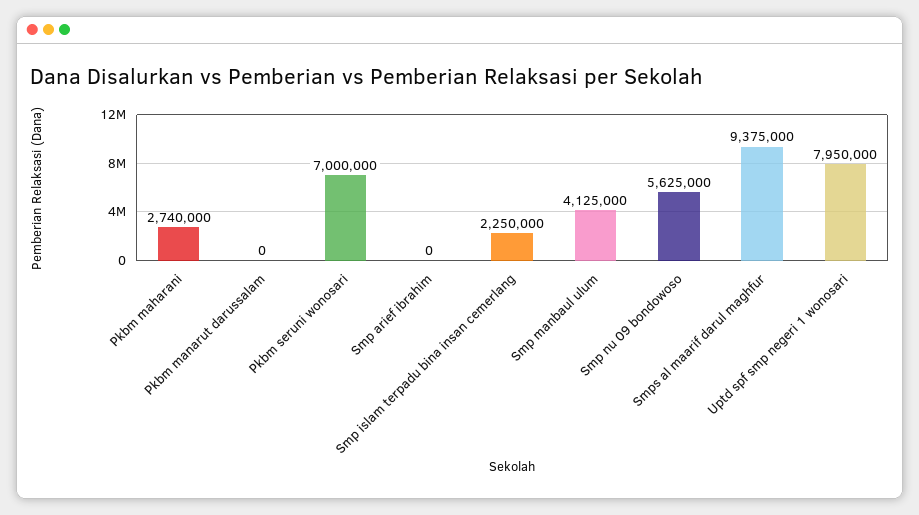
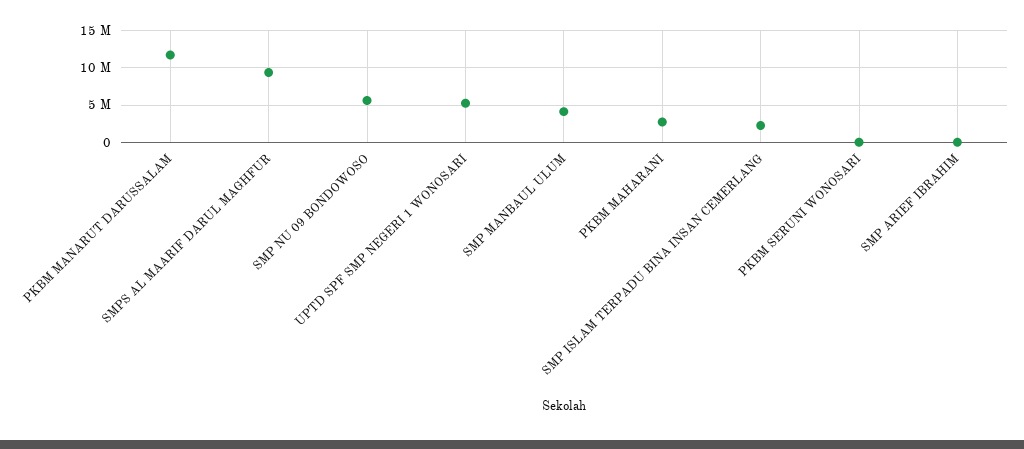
Pkbm manarut darussalam: 0 -> 12000000
Pkbm seruni wonosari: 7000000 -> 0
Uptd spf smp negeri 1 wonosari: 7950000 -> 5000000

